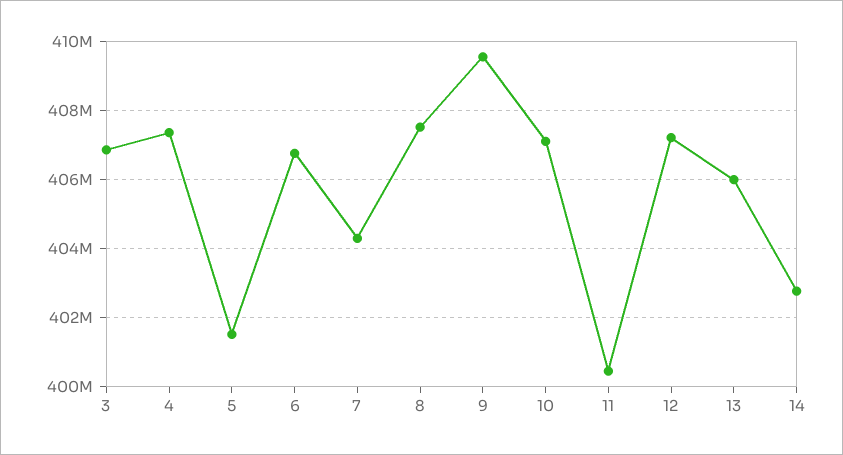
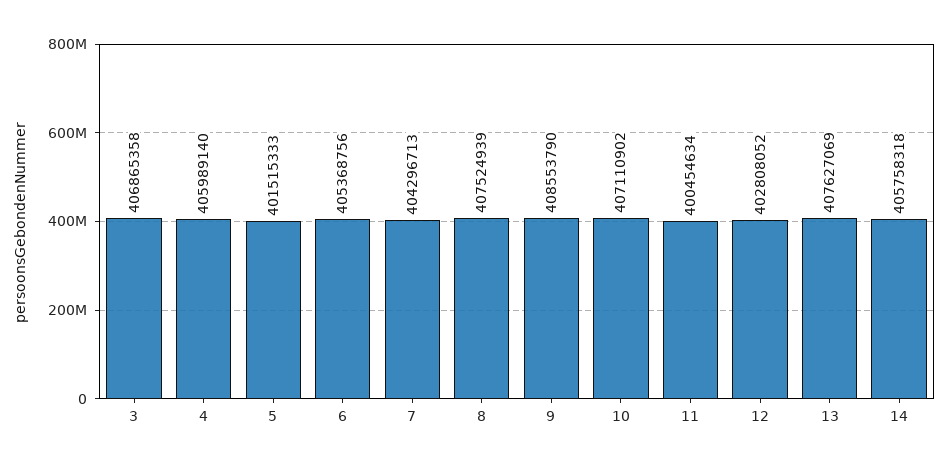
4: 407400000 -> 405989140
6: 406800000 -> 405368756
9: 409600000 -> 408553790
12: 407200000 -> 402808052
13: 406000000 -> 407627069
14: 402800000 -> 405758318

